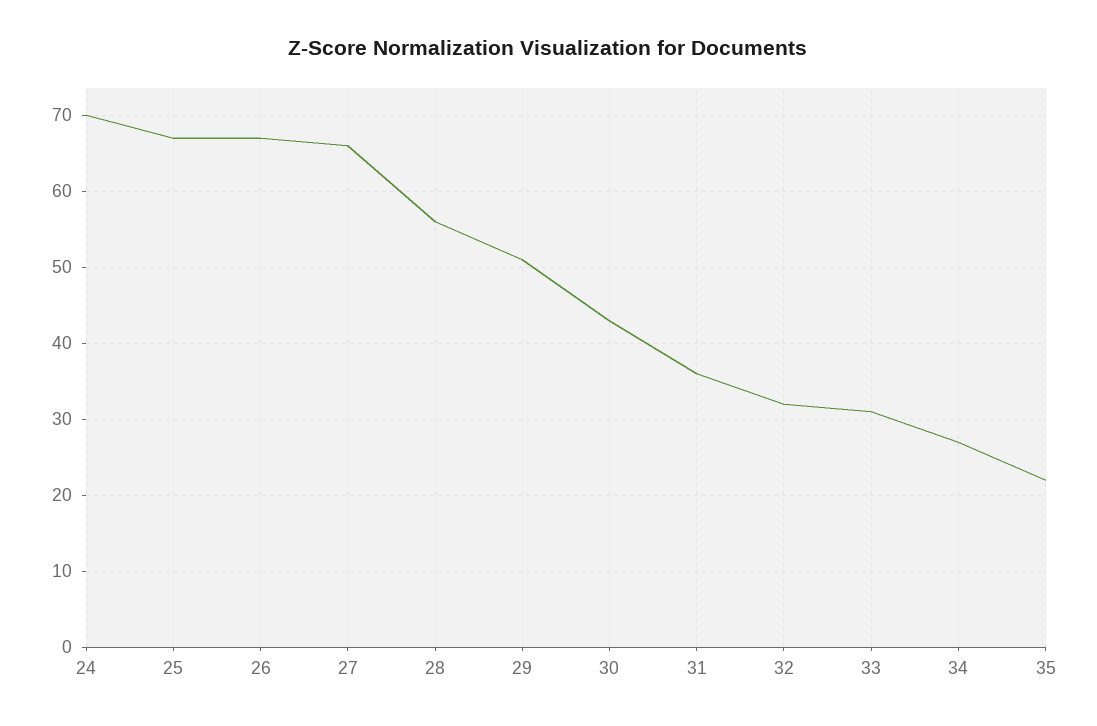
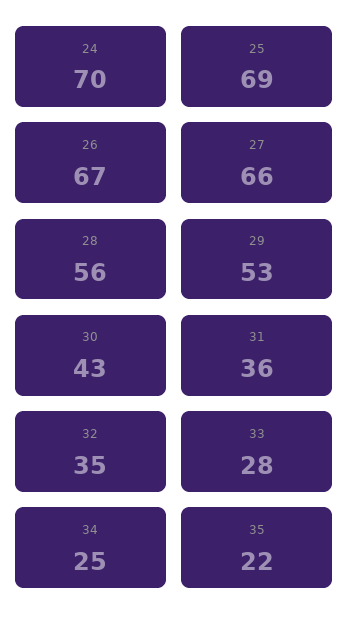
25: 67 -> 69
29: 51 -> 53
32: 32 -> 35
33: 31 -> 28
34: 27 -> 25

